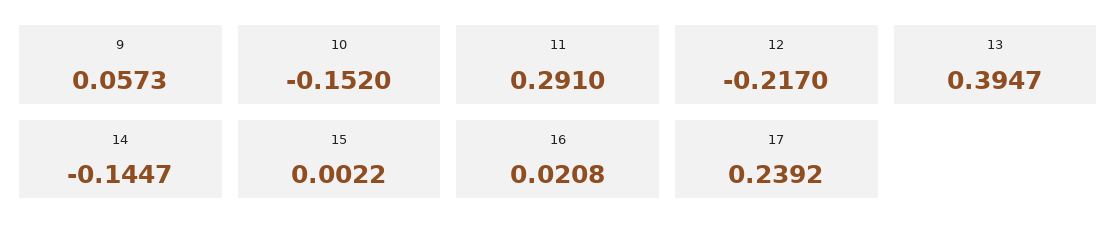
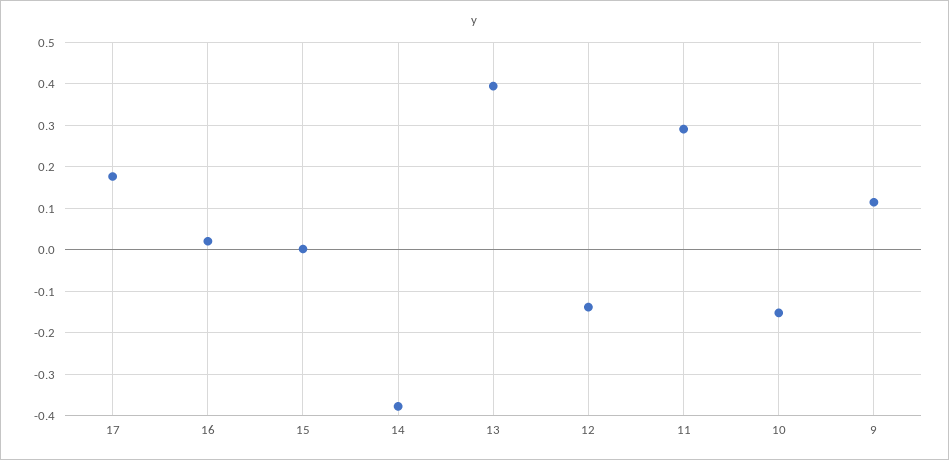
9: 0.0573 -> 0.12
12: -0.217 -> -0.14
14: -0.1447 -> -0.38
17: 0.2392 -> 0.18

